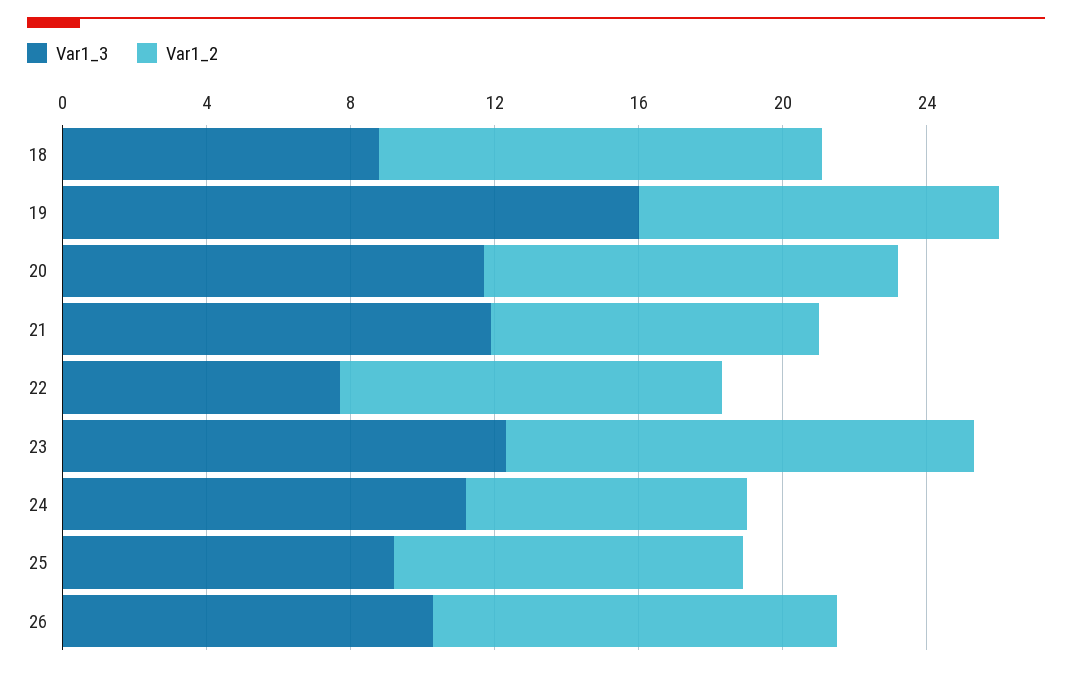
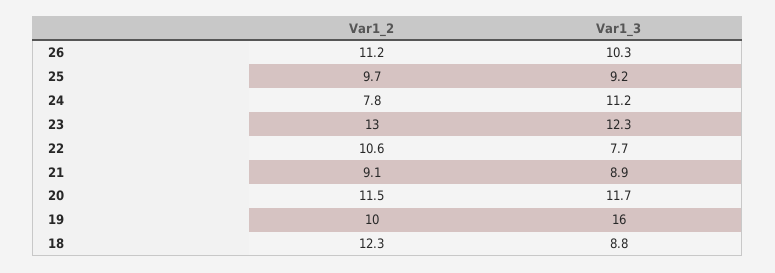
Var1_3, 21: 12 -> 8.9

